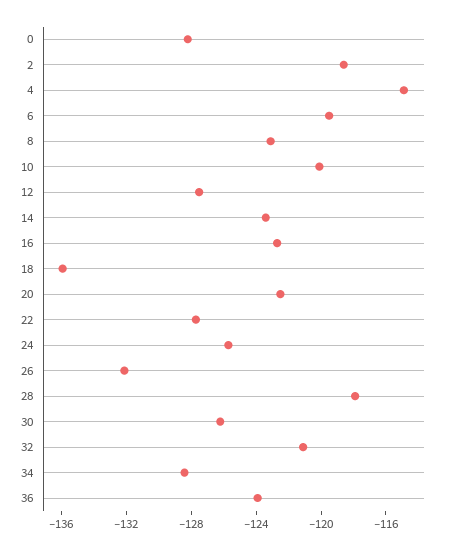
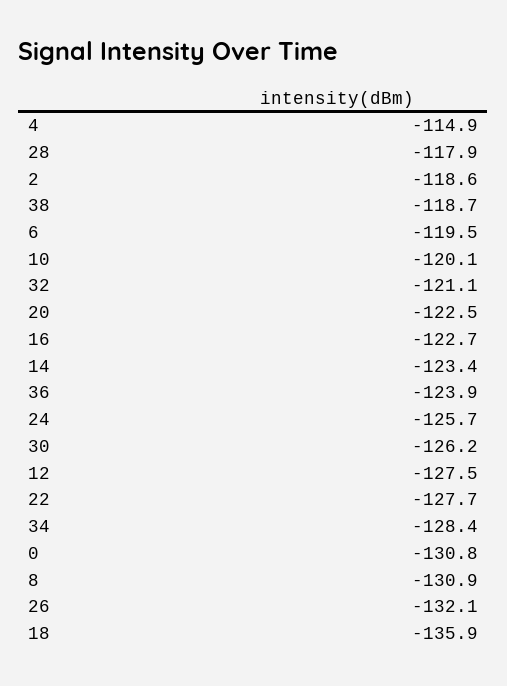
0: -128 -> -130.8
8: -123 -> -130.9
38: none -> -118.7

